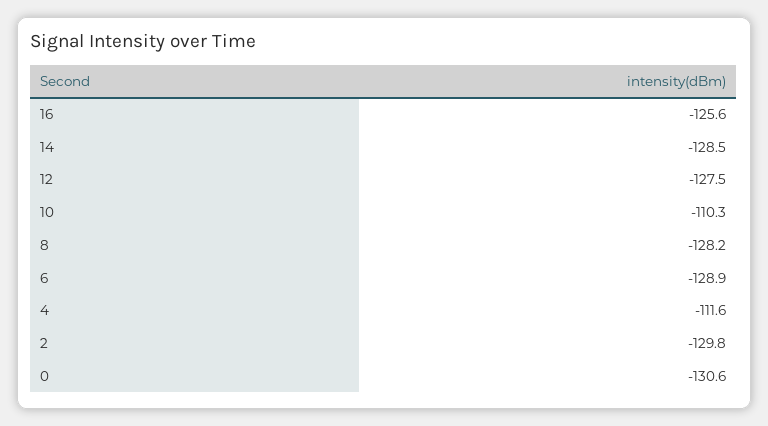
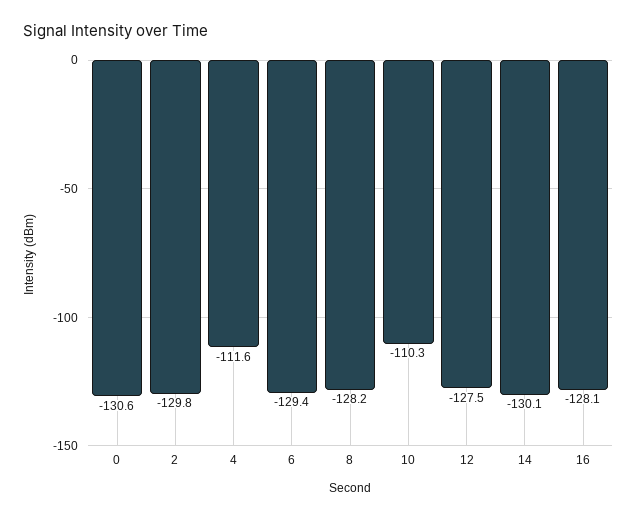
16: -125.6 -> -128.1
14: -128.5 -> -130.1
6: -128.9 -> -129.4

